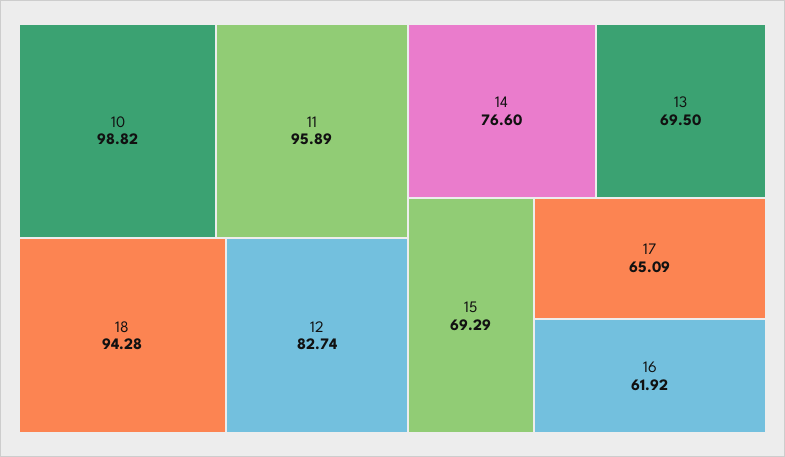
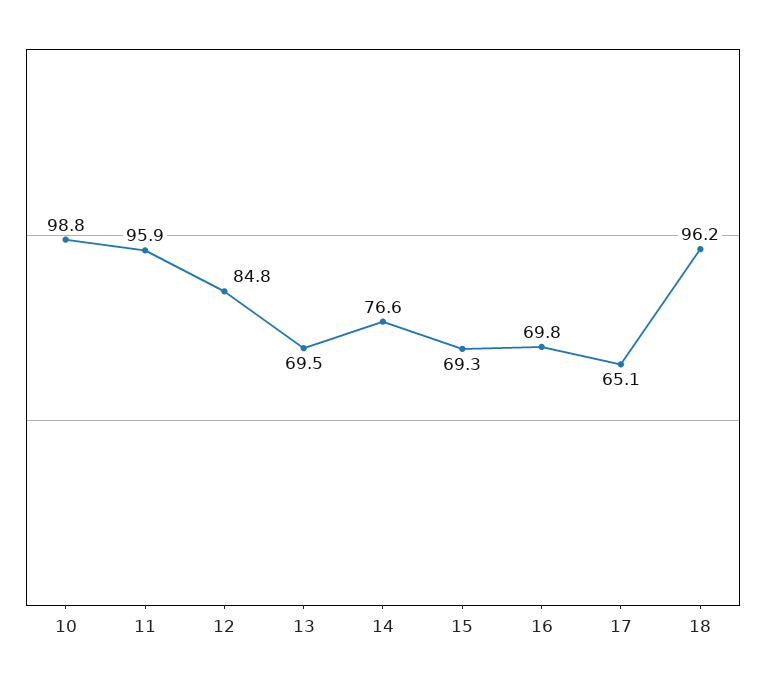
18: 94.28 -> 96.2
12: 82.74 -> 84.8
16: 61.92 -> 69.8

